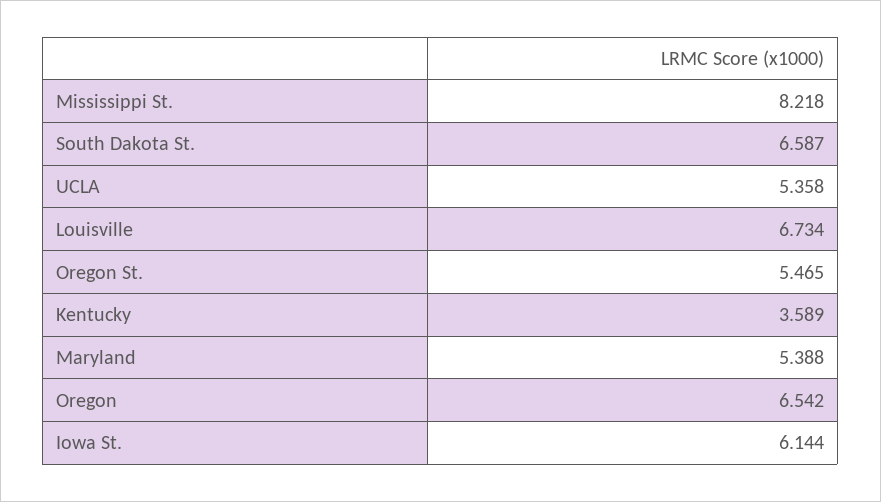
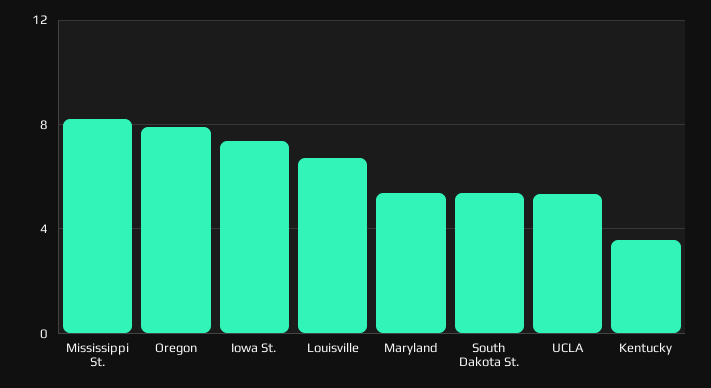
South Dakota St.: 6.587 -> 5.5
Oregon St.: 5.465 -> none
Oregon: 6.542 -> 8
Iowa St.: 6.144 -> 7.5

